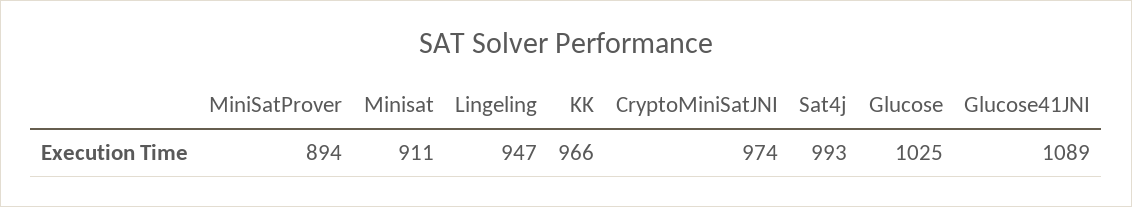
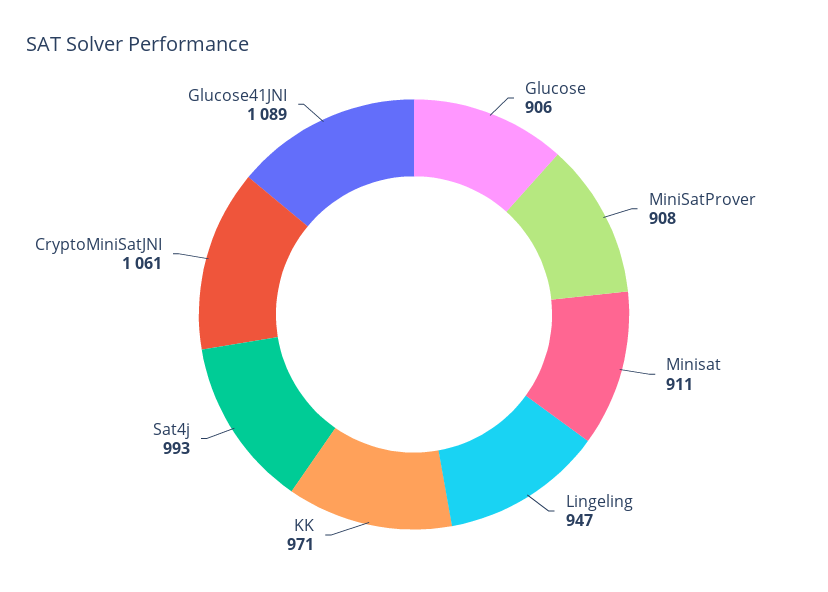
MiniSatProver: 894 -> 908
KK: 966 -> 971
CryptoMiniSatJNI: 974 -> 1061
Glucose: 1025 -> 906

